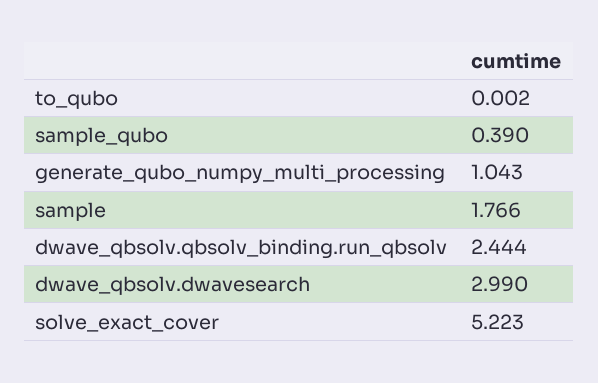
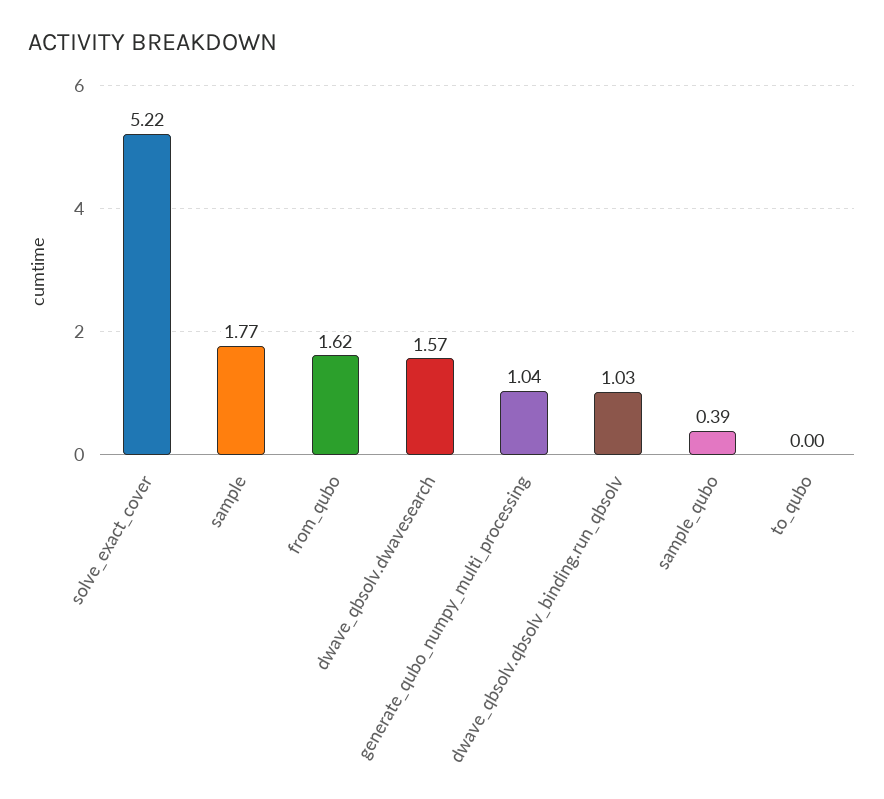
dwave_qbsolv.qbsolv_binding.run_qbsolv: 2.444 -> 1.03
dwave_qbsolv.dwavesearch: 2.99 -> 1.57
from_qubo: none -> 1.62

